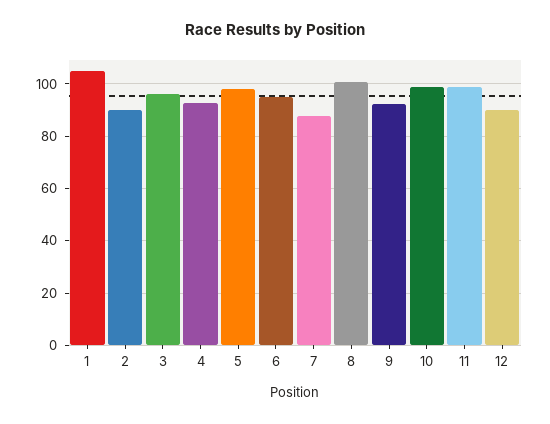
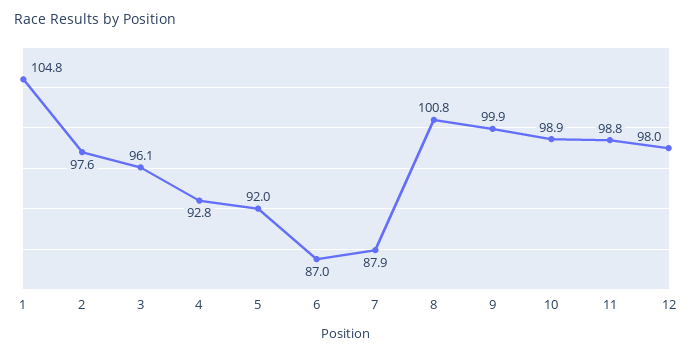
2: 90 -> 97.6
5: 97.5 -> 92
6: 95 -> 87
9: 92.5 -> 99.9
12: 90 -> 98

